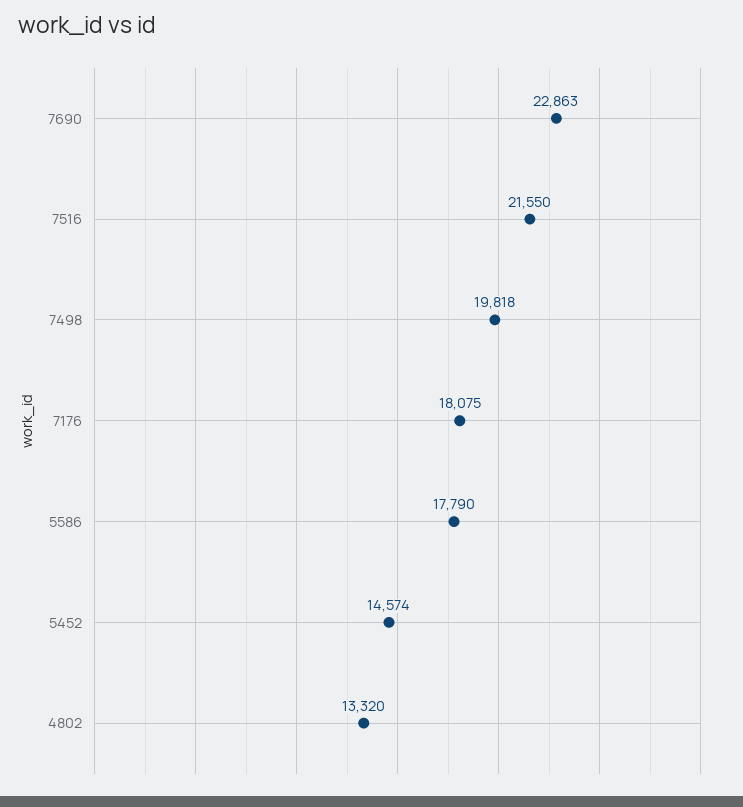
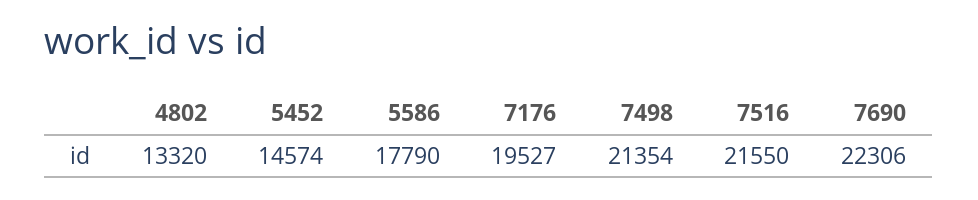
7690: 22863 -> 22306
7498: 19818 -> 21354
7176: 18075 -> 19527

